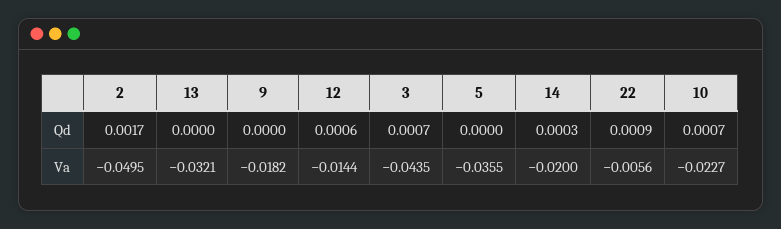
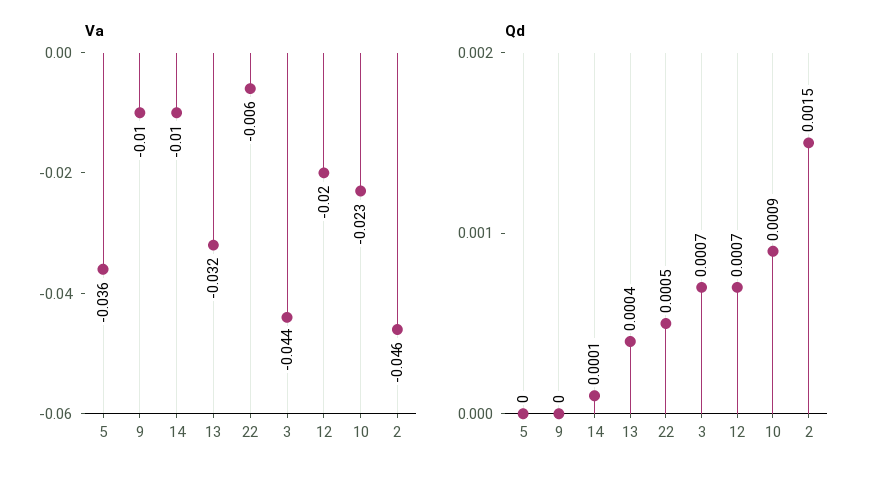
Qd, 2: 0.0017 -> 0.0015
Qd, 13: 0 -> 0.0004
Qd, 12: 0.0006 -> 0.0007
Qd, 14: 0.0003 -> 0.0001
Qd, 22: 0.0009 -> 0.0005
Qd, 10: 0.0007 -> 0.0009
Va, 2: -0.0495 -> -0.046
Va, 9: -0.0182 -> -0.01
Va, 12: -0.0144 -> -0.02
Va, 14: -0.02 -> -0.01

